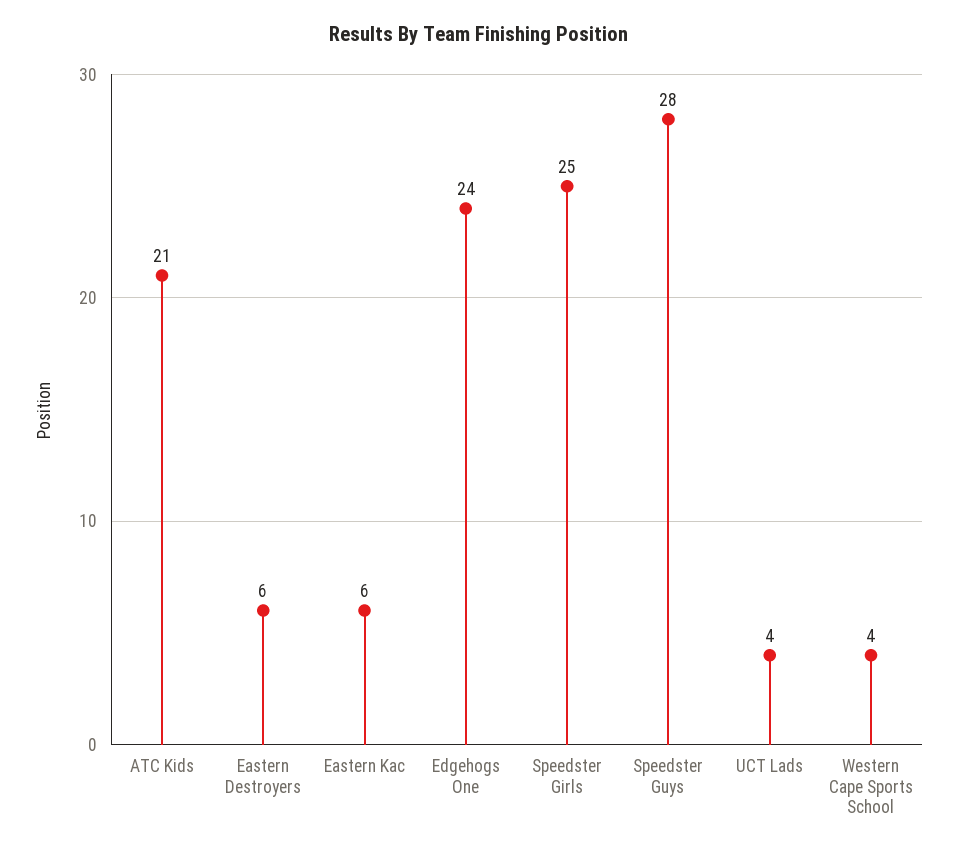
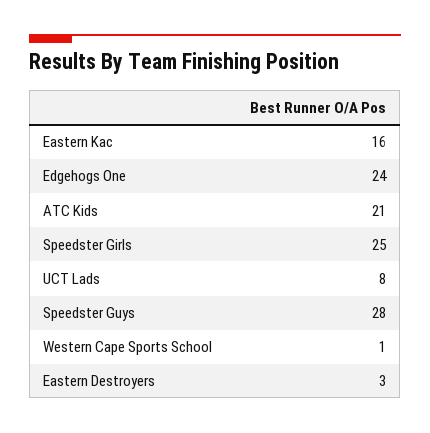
Eastern Destroyers: 6 -> 3
Eastern Kac: 6 -> 16
UCT Lads: 4 -> 8
Western Cape Sports School: 4 -> 1

